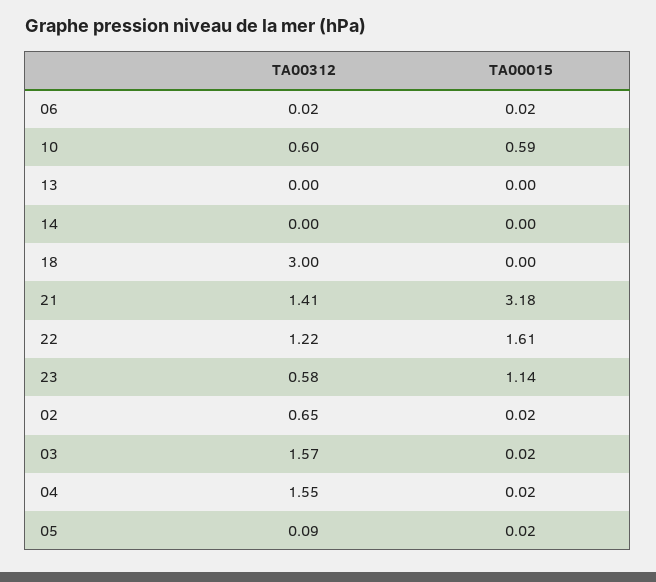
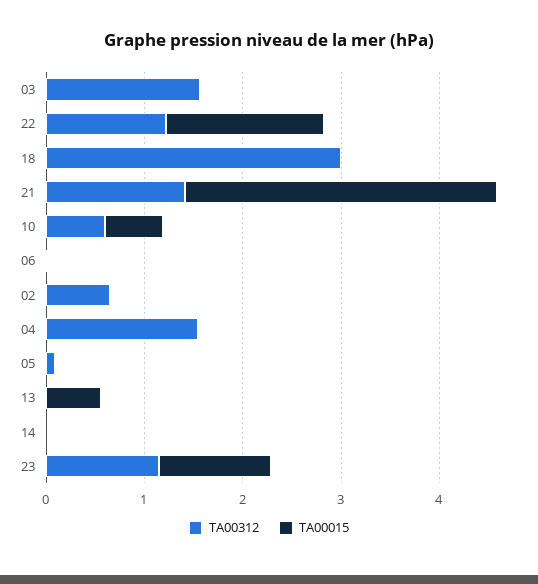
TA00015, 13: 0 -> 0.6
TA00312, 23: 0.58 -> 1.2

